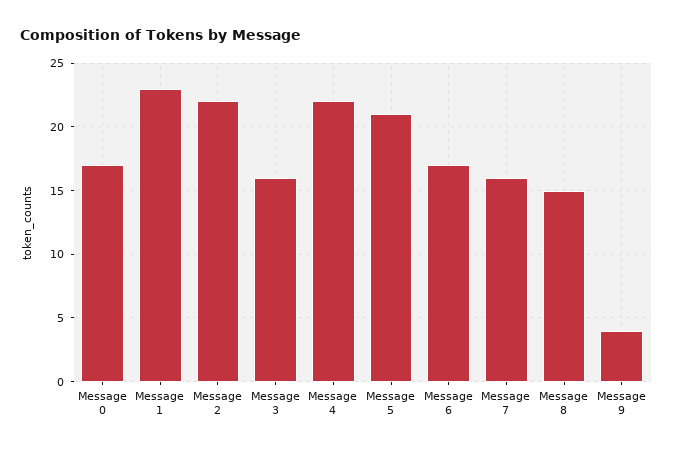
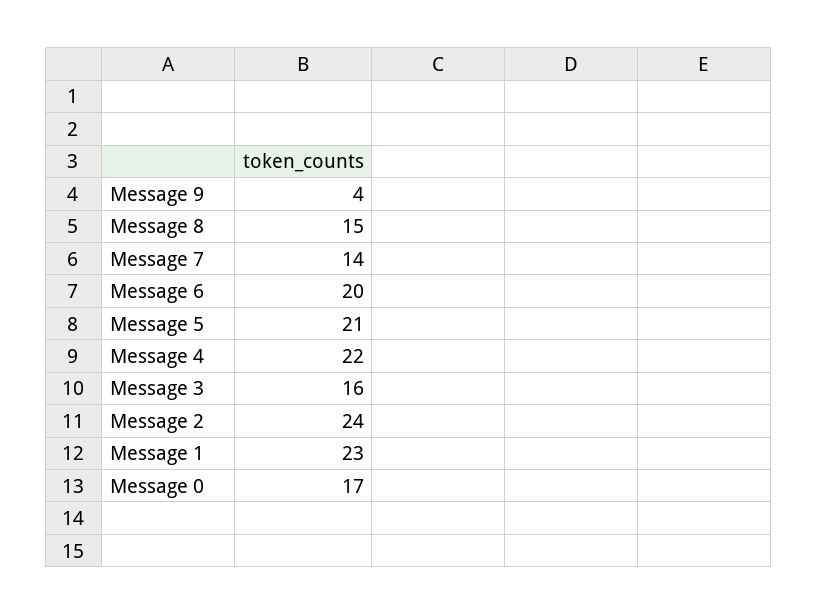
Message 2: 22 -> 24
Message 6: 17 -> 20
Message 7: 16 -> 14

